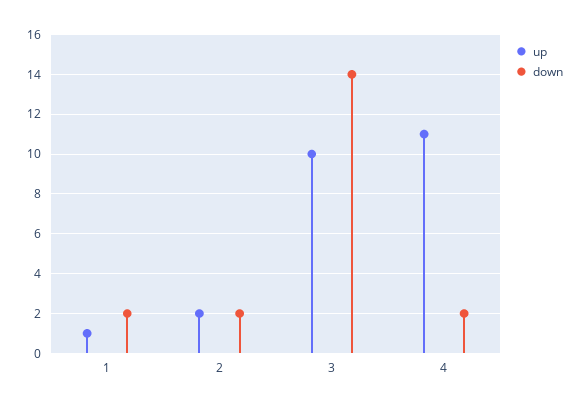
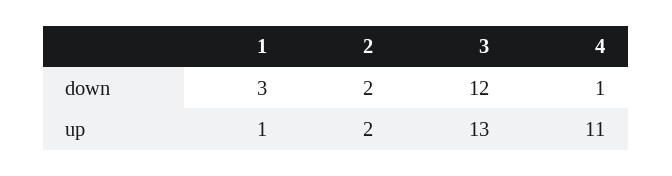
down, 1: 2 -> 3
up, 3: 10 -> 13
down, 3: 14 -> 12
down, 4: 2 -> 1

